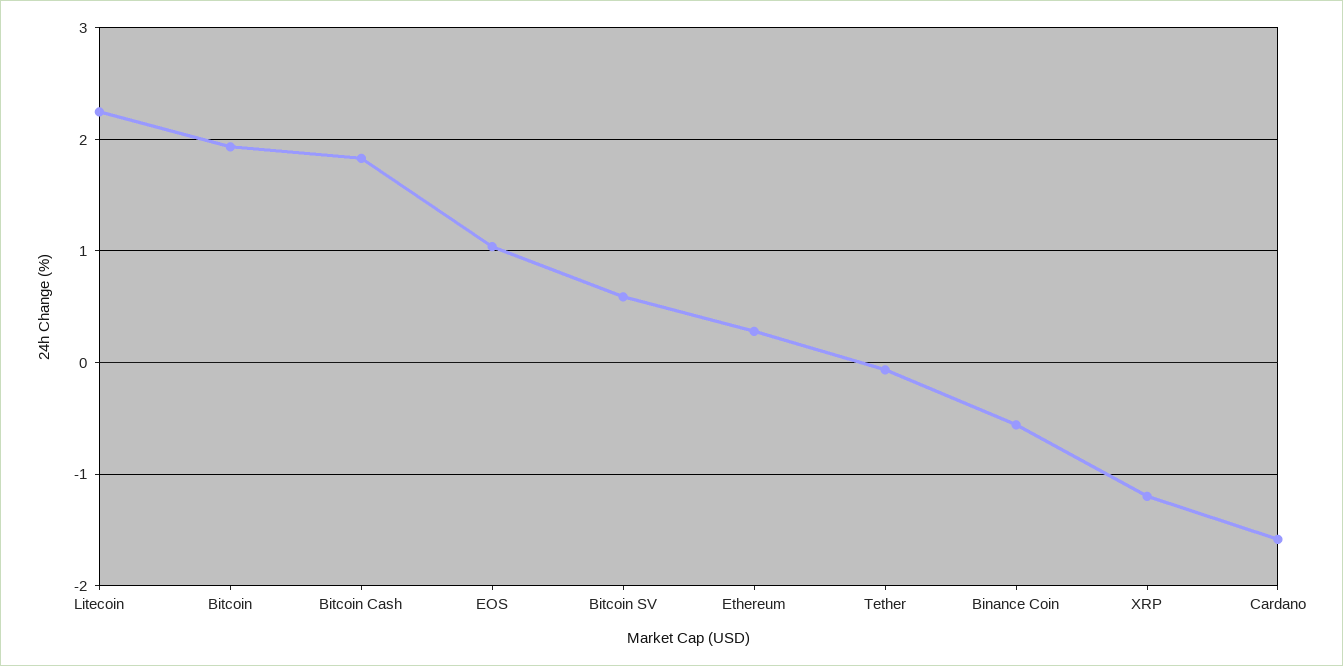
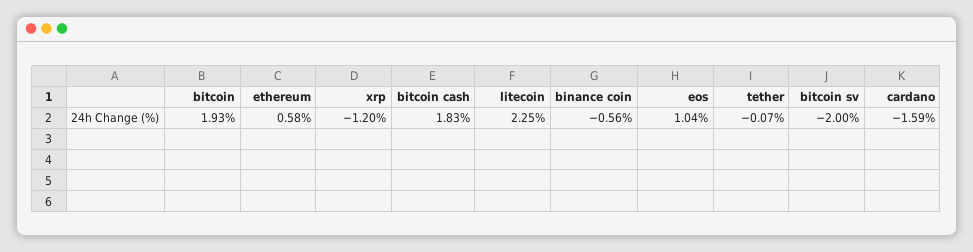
Bitcoin SV: 0.6 -> -2
Ethereum: 0.3 -> 0.58

